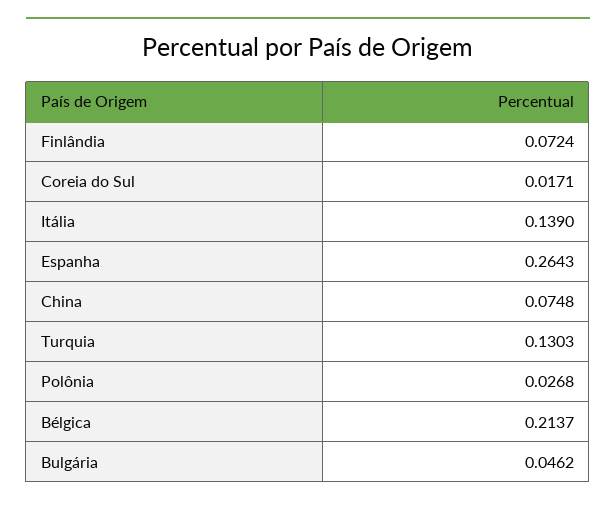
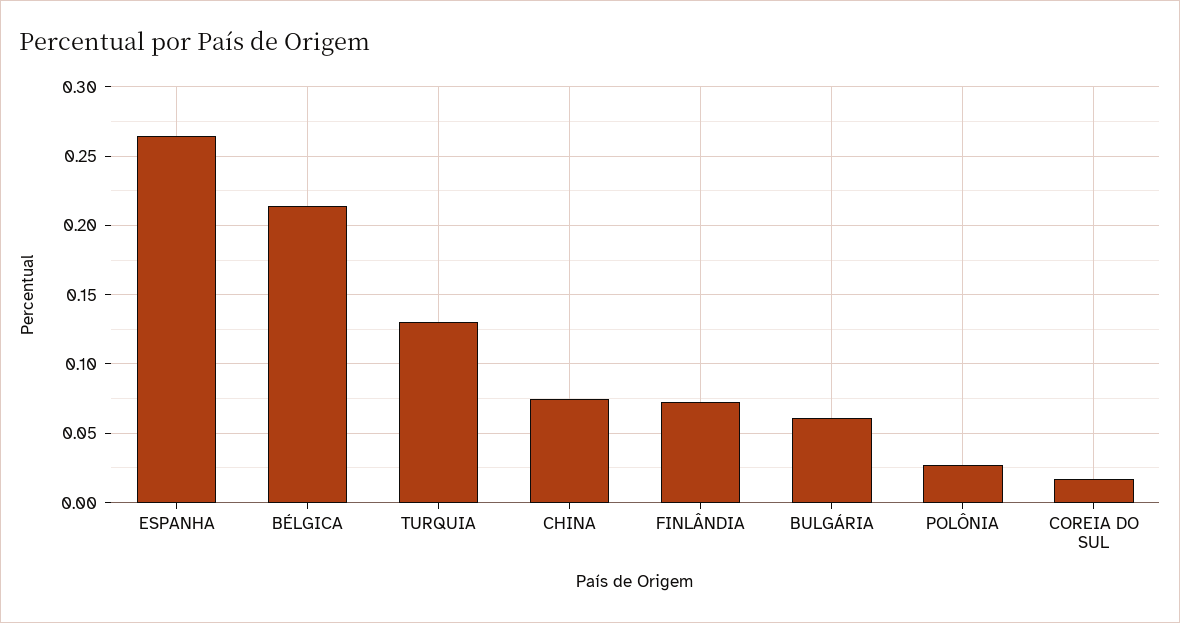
Itália: 0.139 -> none
Bulgária: 0.0462 -> 0.06

